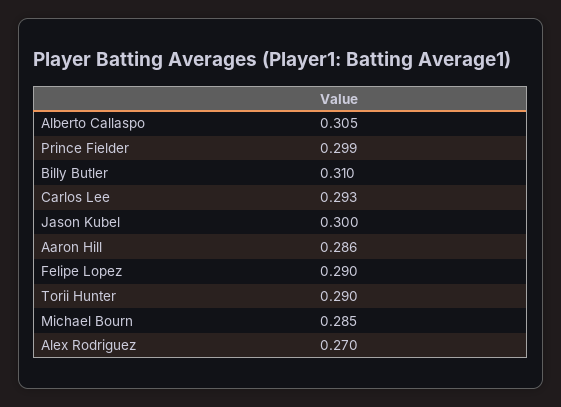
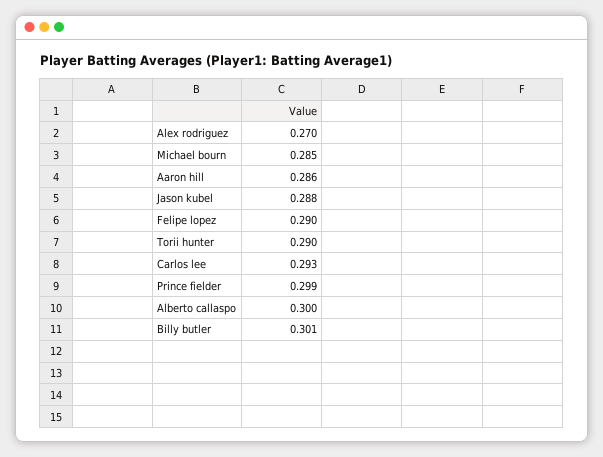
Alberto Callaspo: 0.305 -> 0.3
Billy Butler: 0.31 -> 0.301
Jason Kubel: 0.3 -> 0.288

